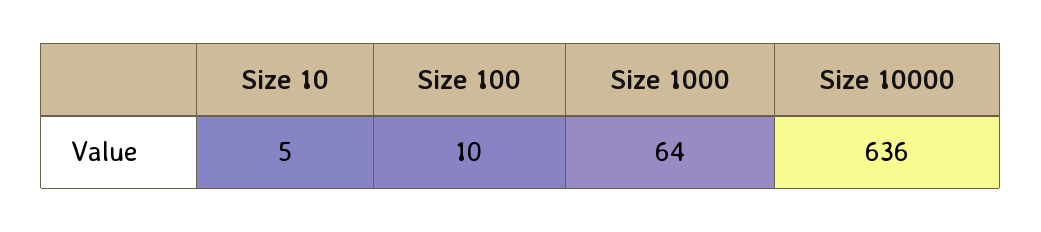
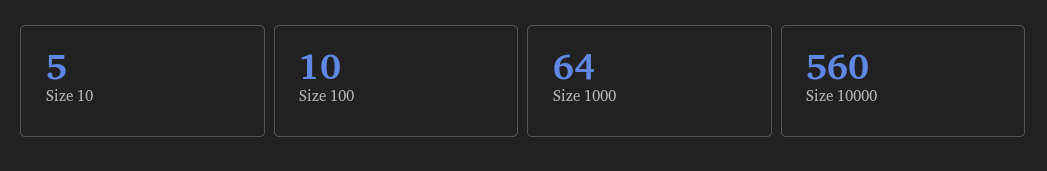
Size 10000: 636 -> 560

